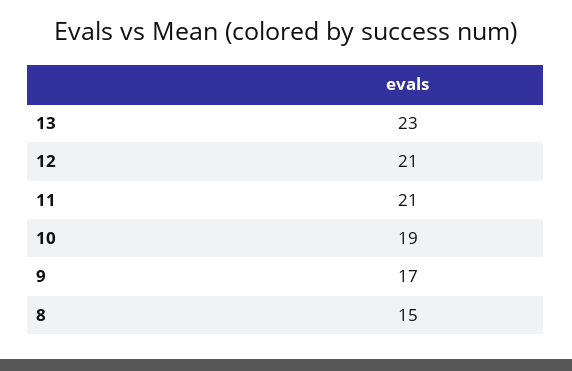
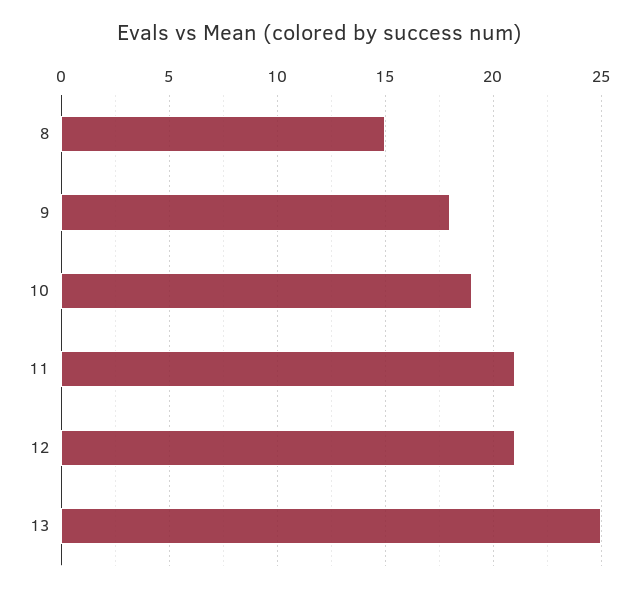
13: 23 -> 25
9: 17 -> 18

